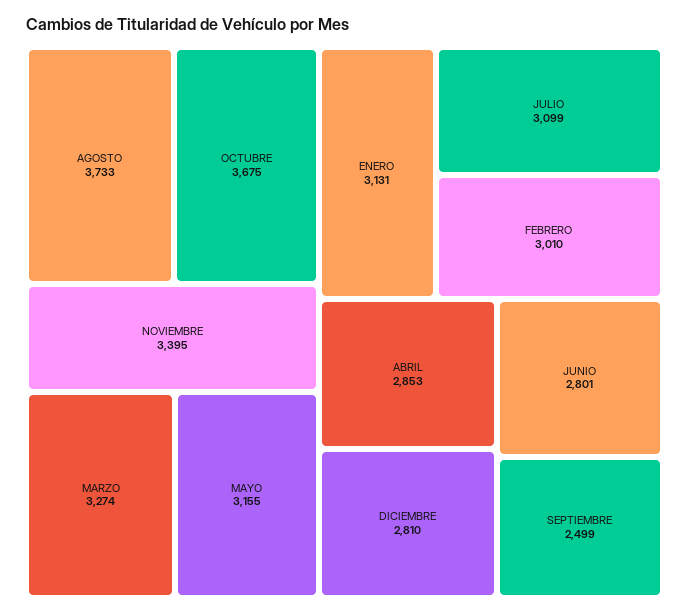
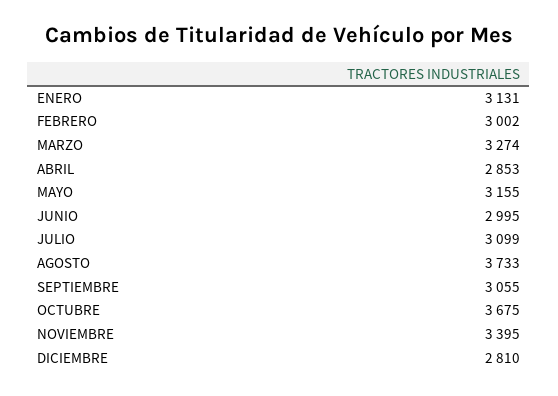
FEBRERO: 3010 -> 3002
JUNIO: 2801 -> 2995
SEPTIEMBRE: 2499 -> 3055

